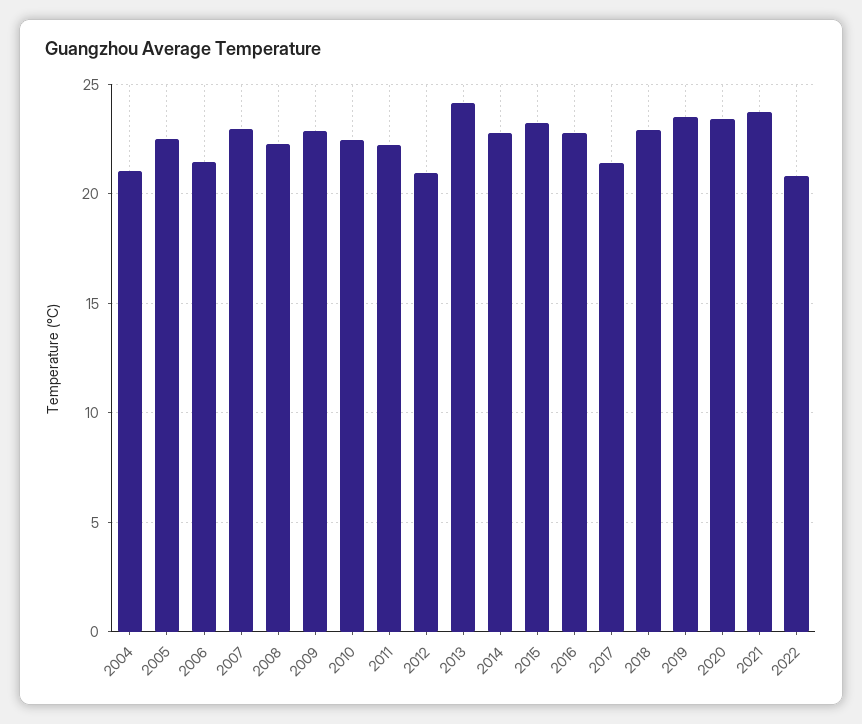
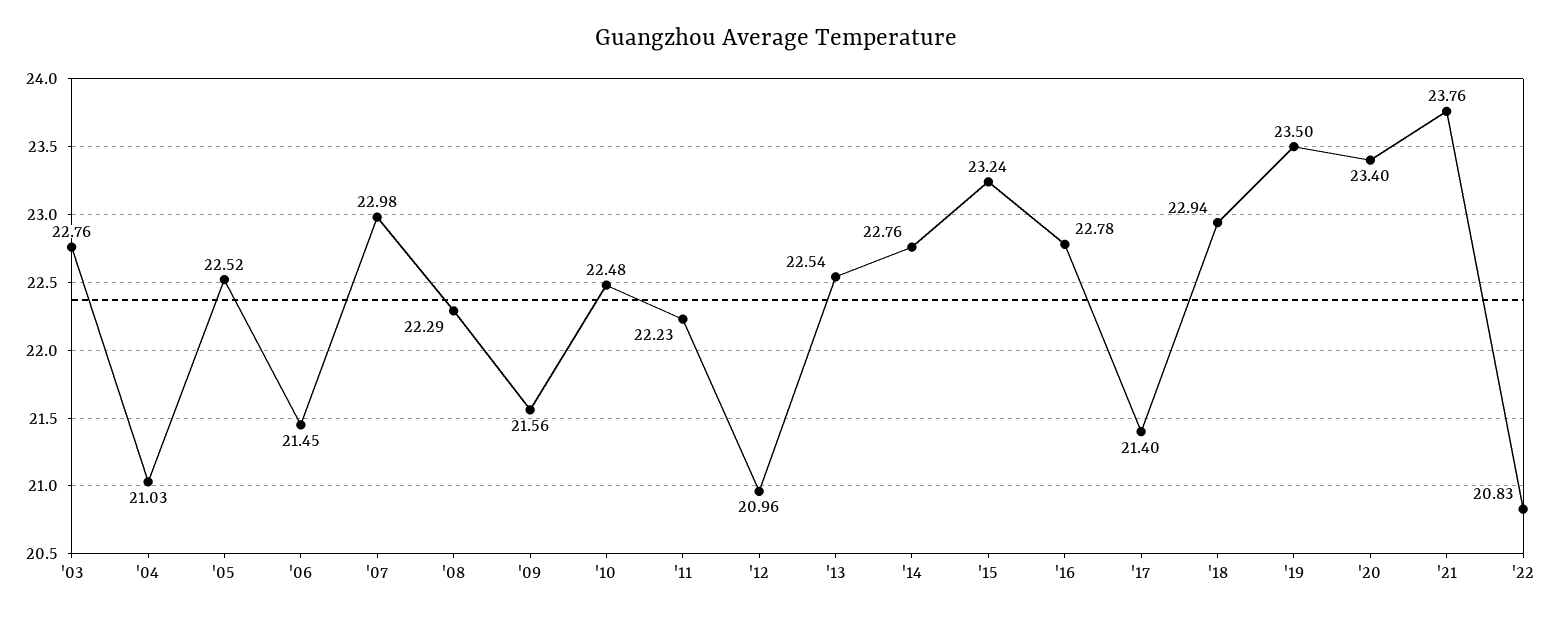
2009: 23 -> 21.56
2013: 24 -> 22.54
'03: none -> 22.76

